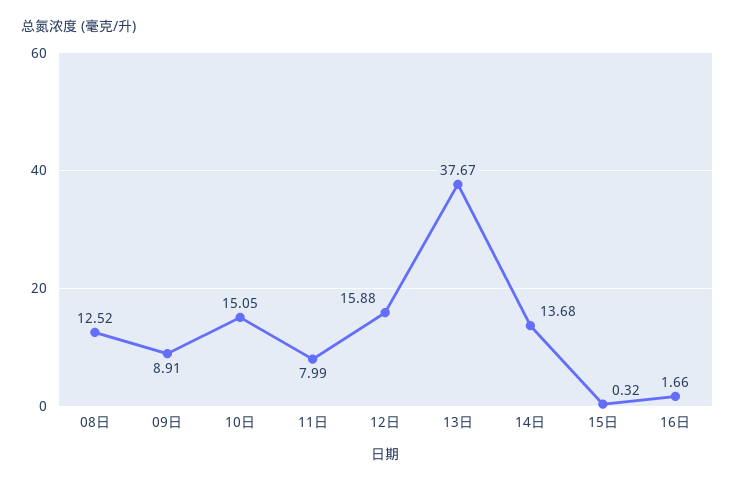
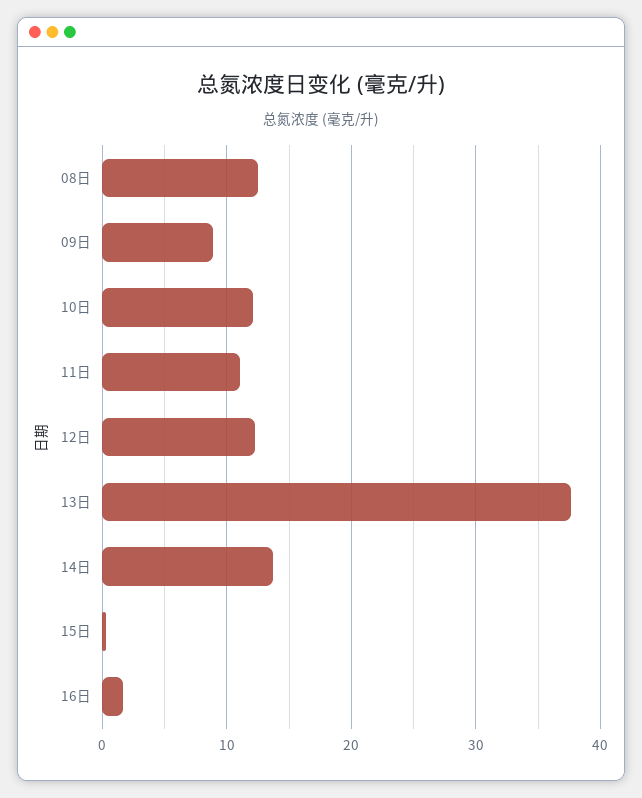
10日: 15.05 -> 12
11日: 7.99 -> 11
12日: 15.88 -> 12

